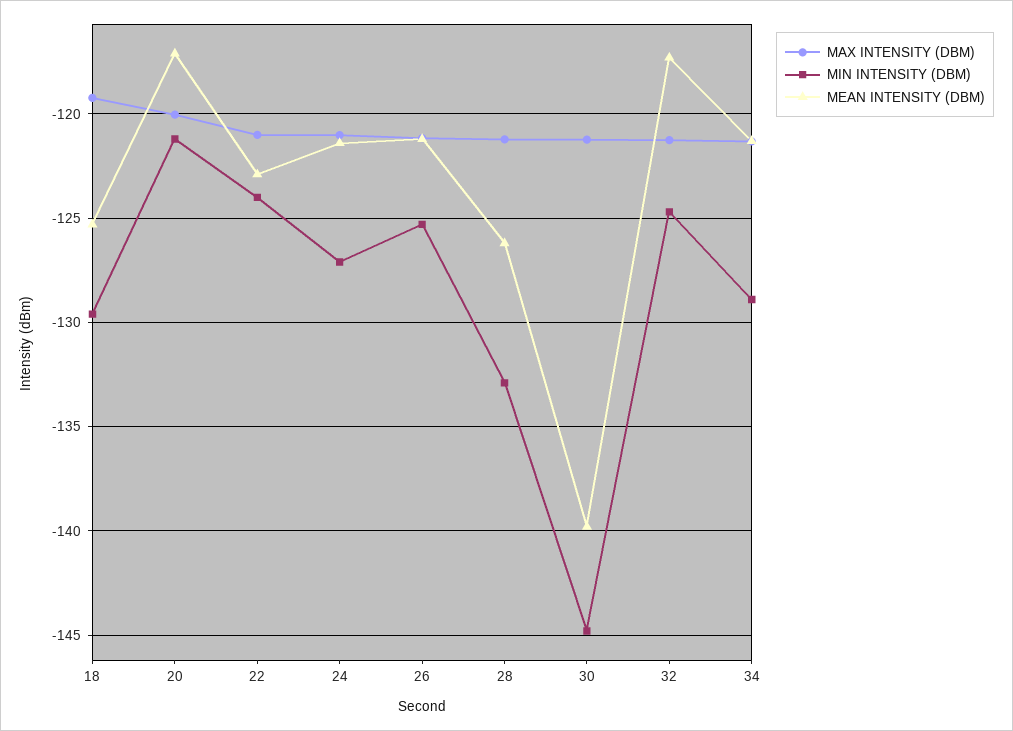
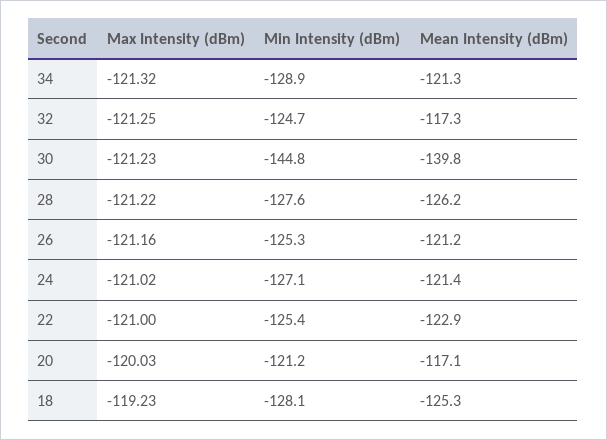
MIN INTENSITY (DBM), 18: -129.5 -> -128.1
MIN INTENSITY (DBM), 22: -124 -> -125.4
MIN INTENSITY (DBM), 28: -133 -> -127.6

